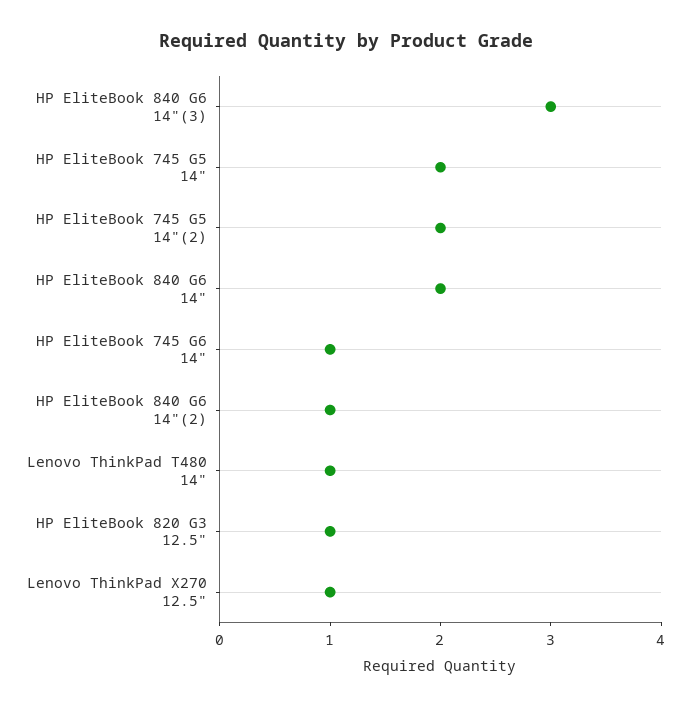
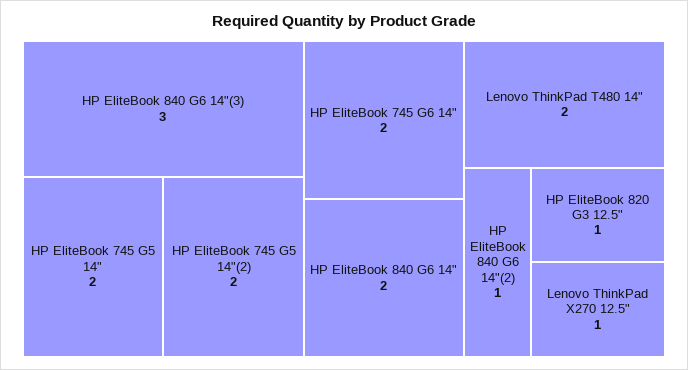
HP EliteBook 745 G6 14": 1 -> 2
Lenovo ThinkPad T480 14": 1 -> 2

